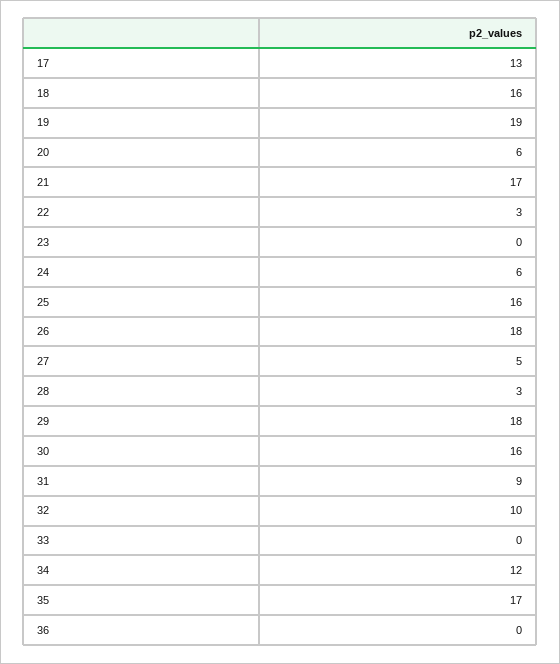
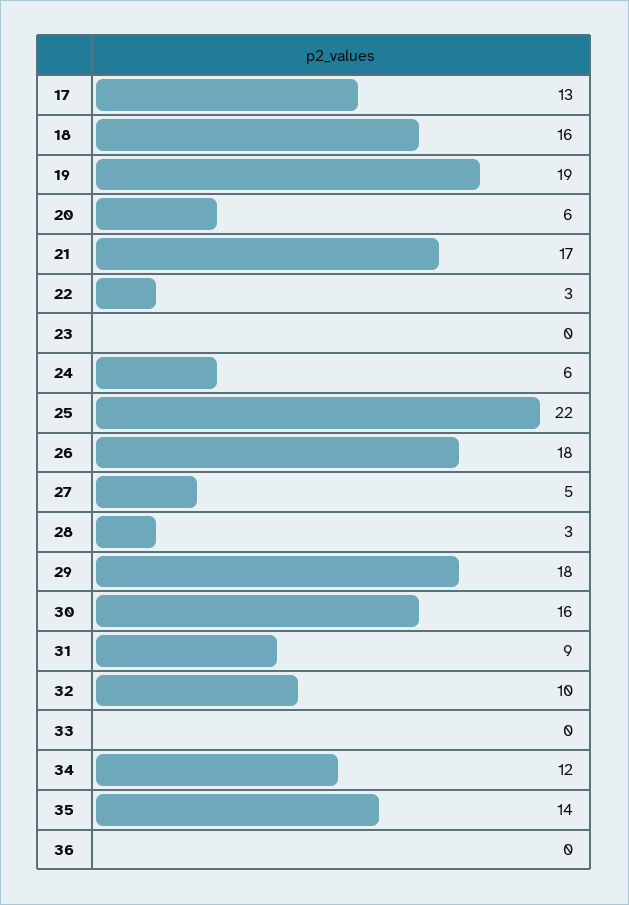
25: 16 -> 22
35: 17 -> 14

